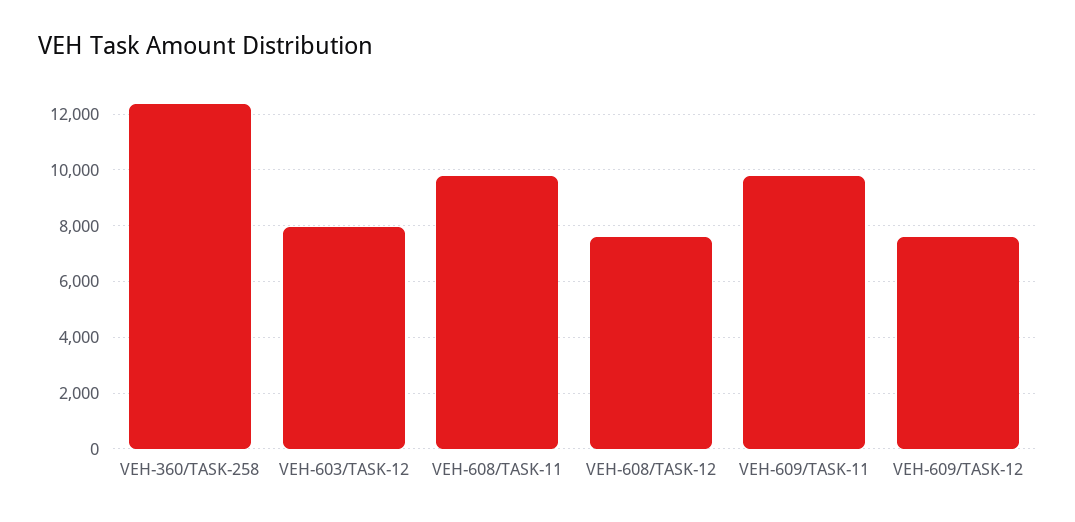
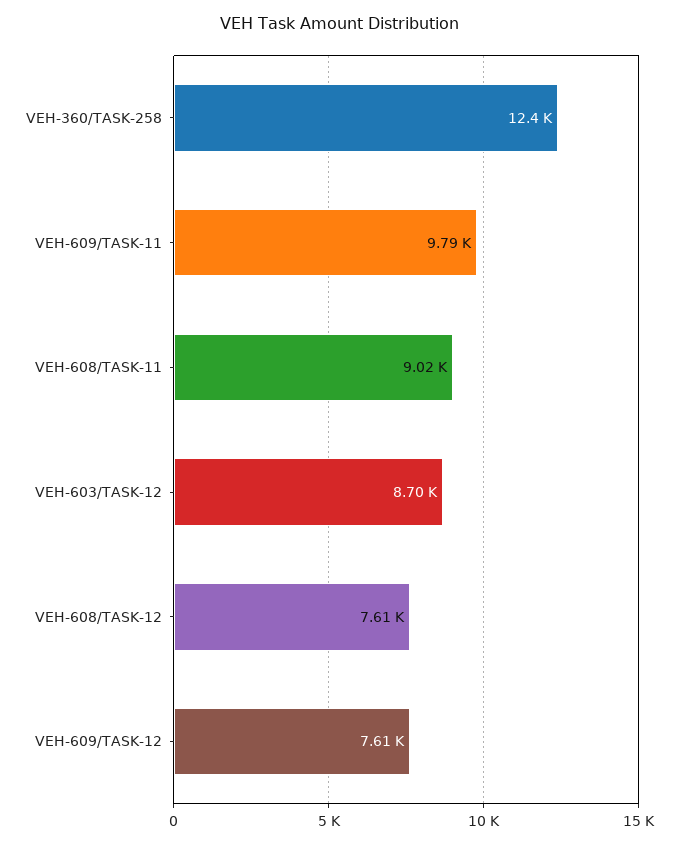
VEH-603/TASK-12: 8000 -> 8700
VEH-608/TASK-11: 9750 -> 9020

